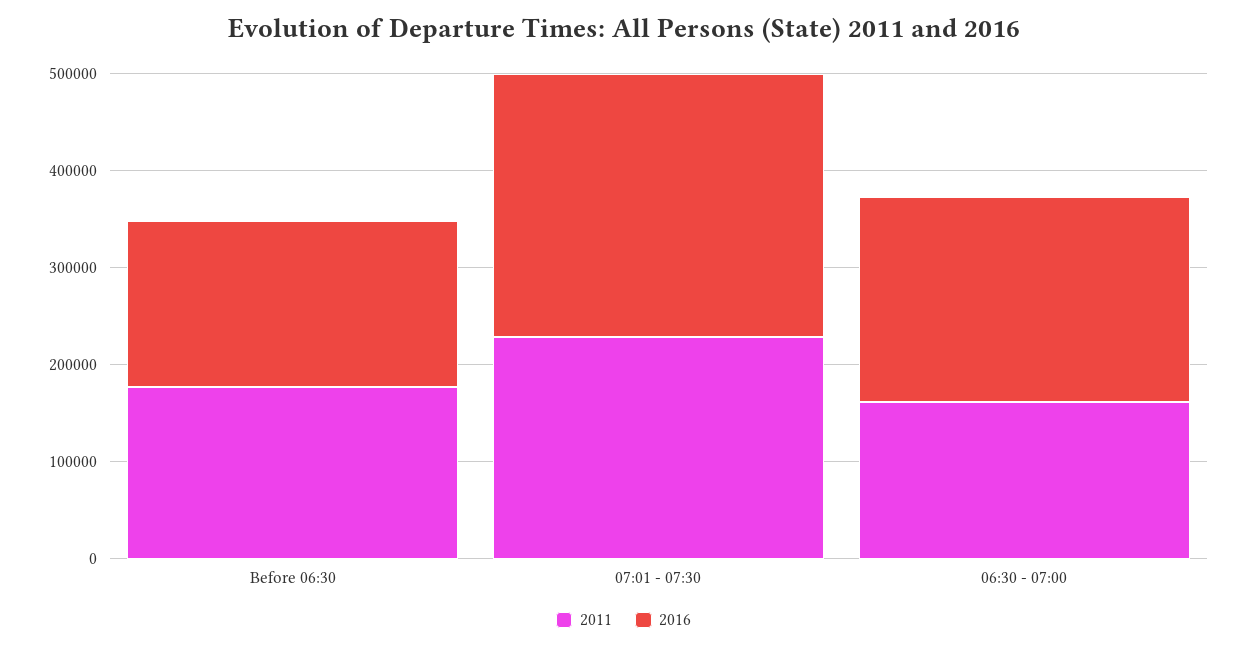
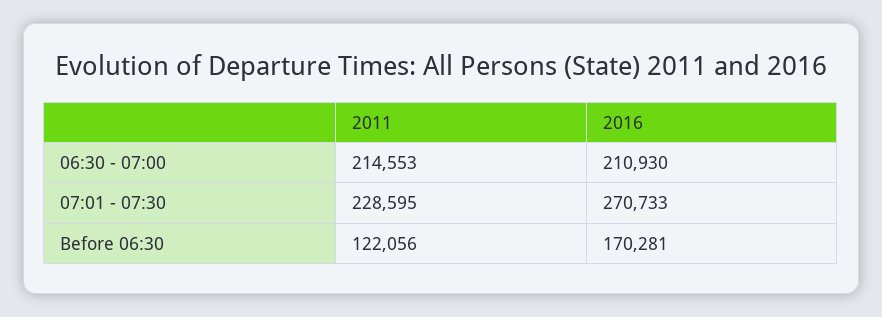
2011, Before 06:30: 180000 -> 122056
2011, 06:30 - 07:00: 160000 -> 214553

